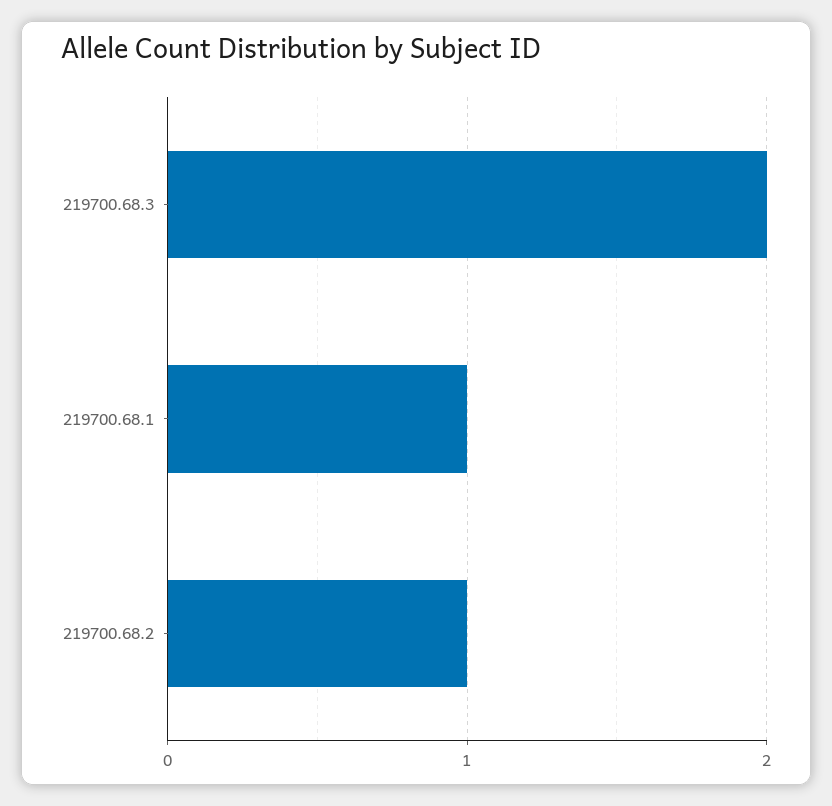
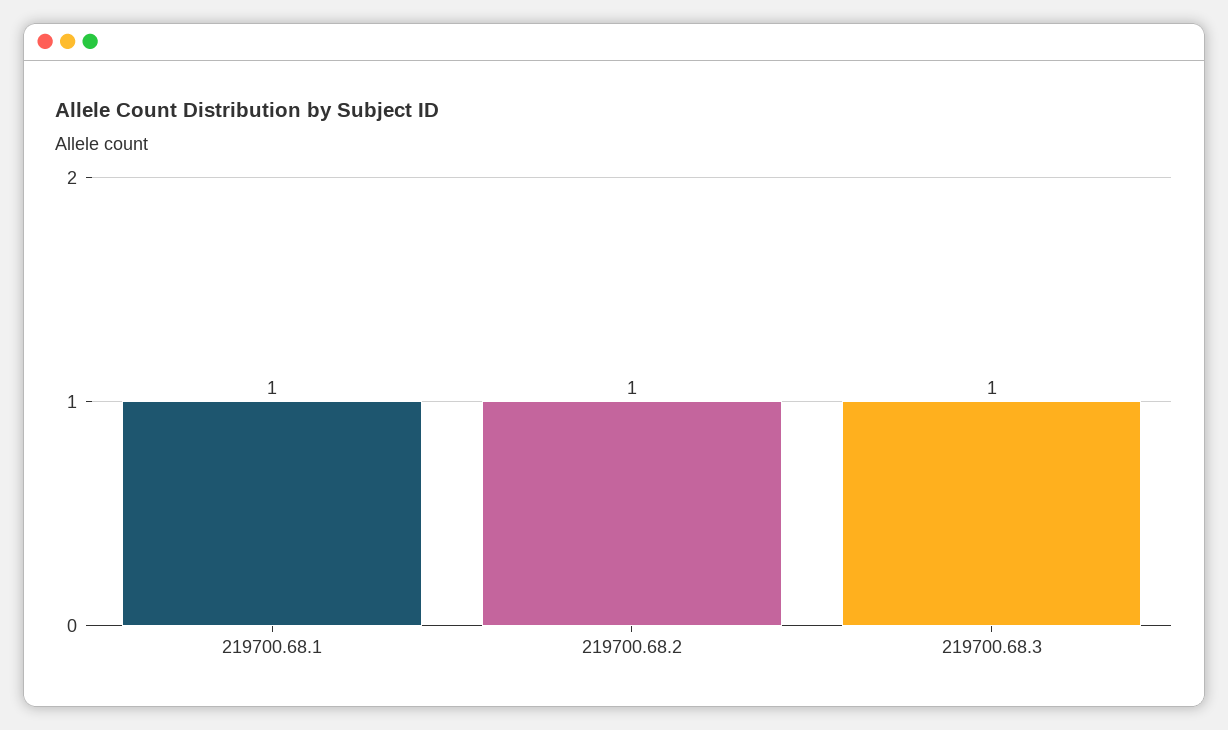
219700.68.3: 2 -> 1

